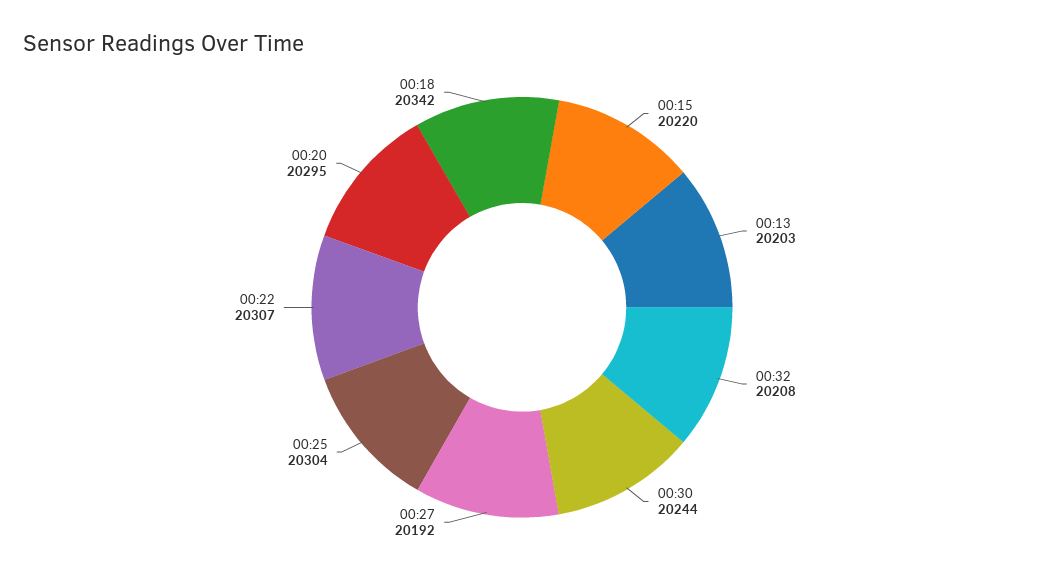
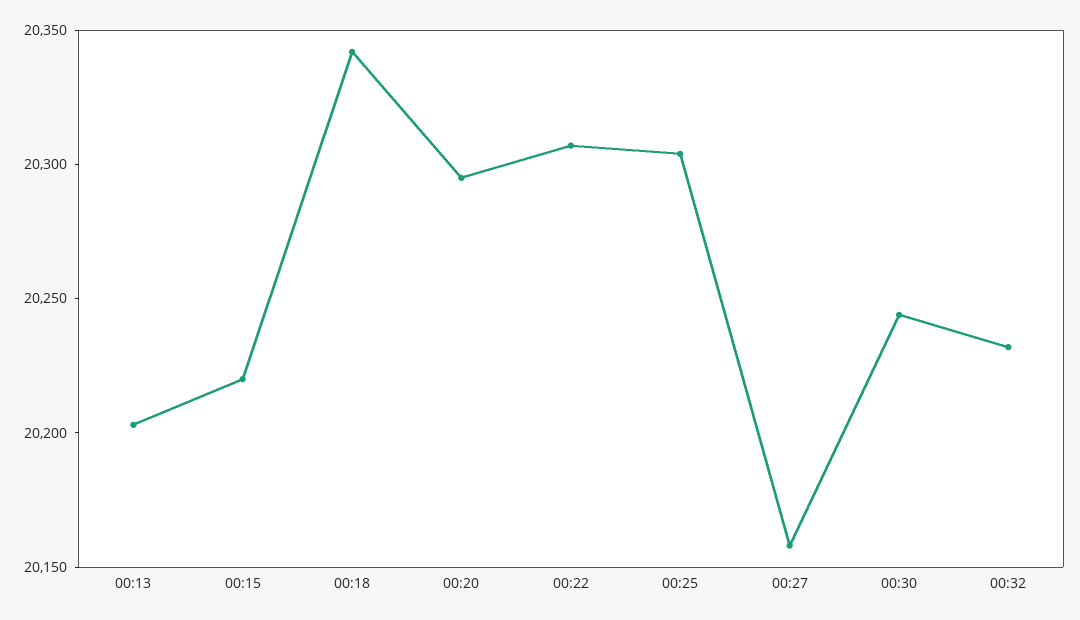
00:32: 20208 -> 20230
00:27: 20192 -> 20160

